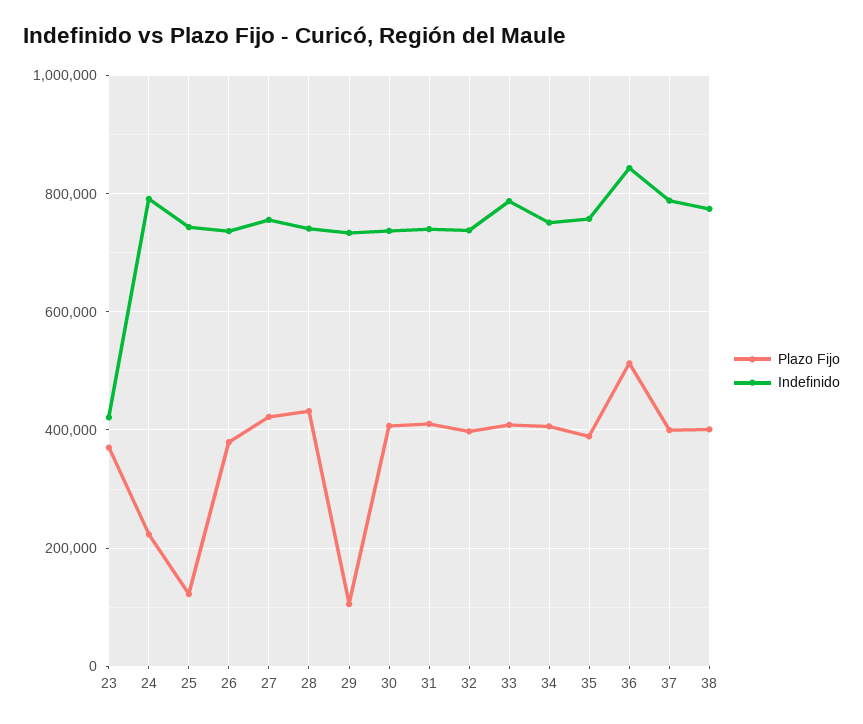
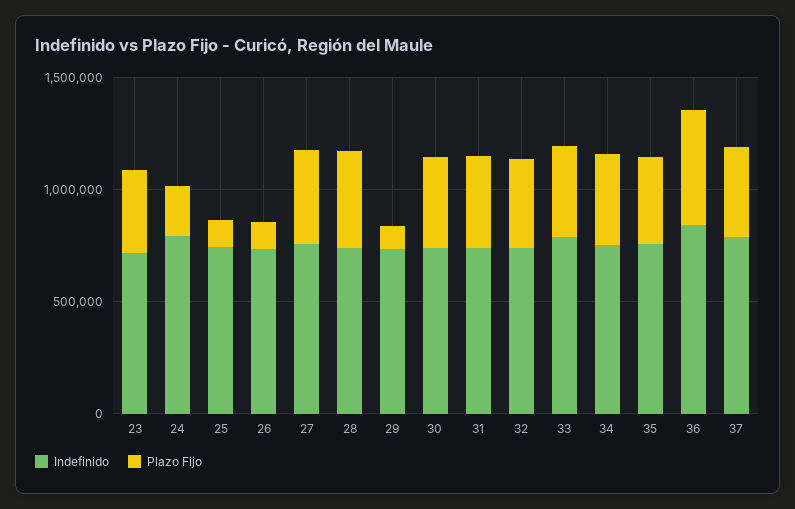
Indefinido, 23: 420000 -> 700000
Plazo Fijo, 26: 380000 -> 100000
Plazo Fijo, 38: 400000 -> none
Indefinido, 38: 780000 -> none

